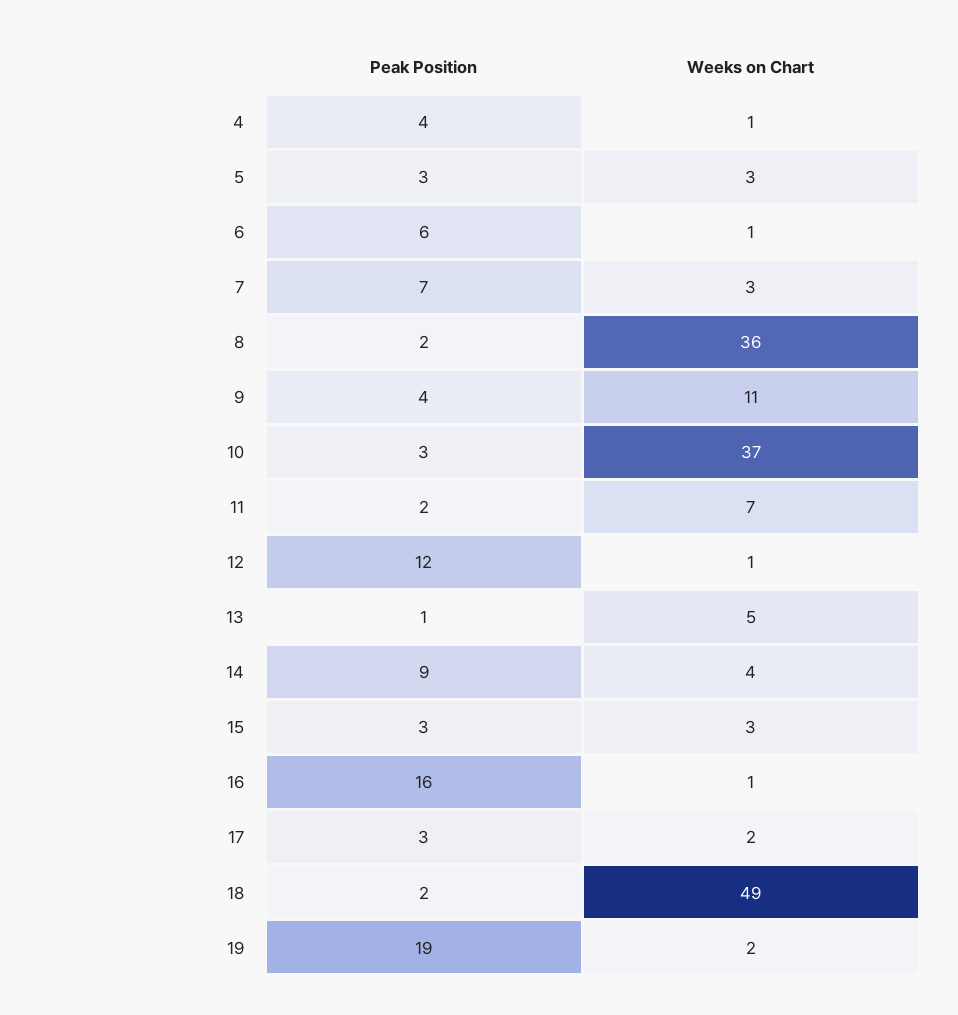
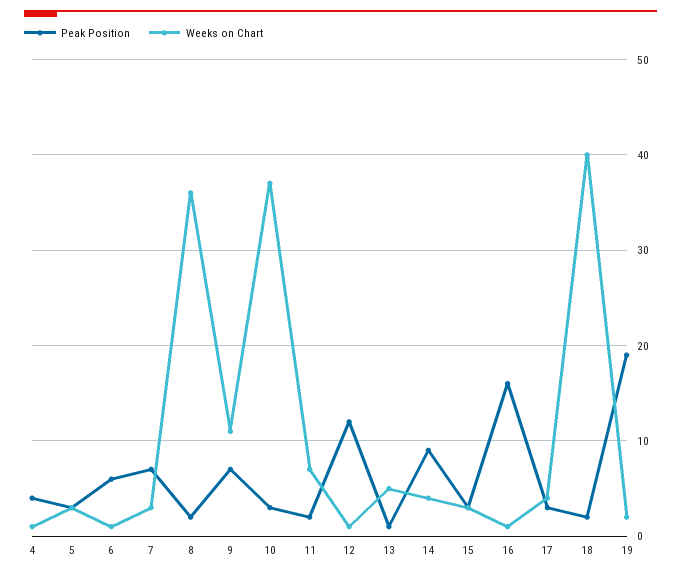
Peak Position, 9: 4 -> 7
Weeks on Chart, 17: 2 -> 4
Weeks on Chart, 18: 49 -> 40

